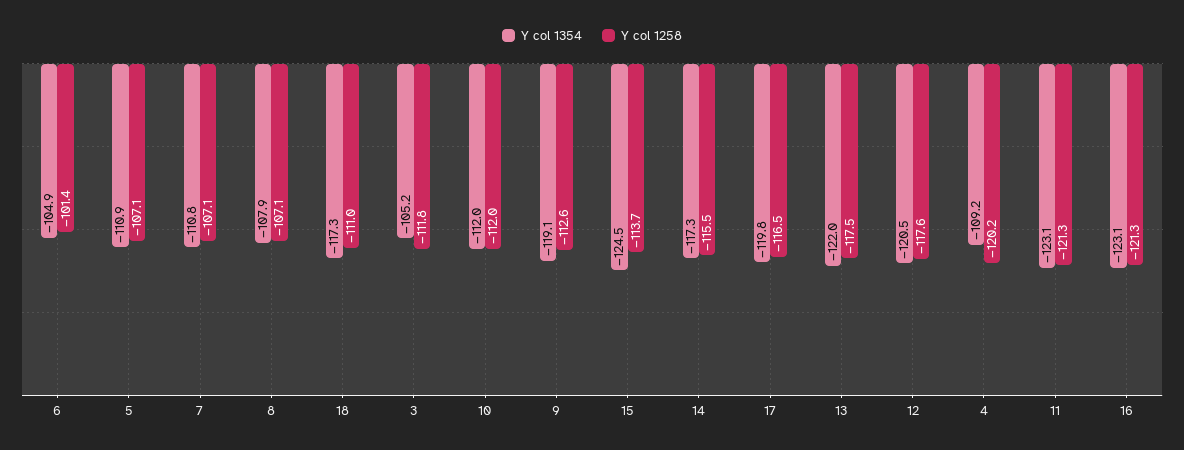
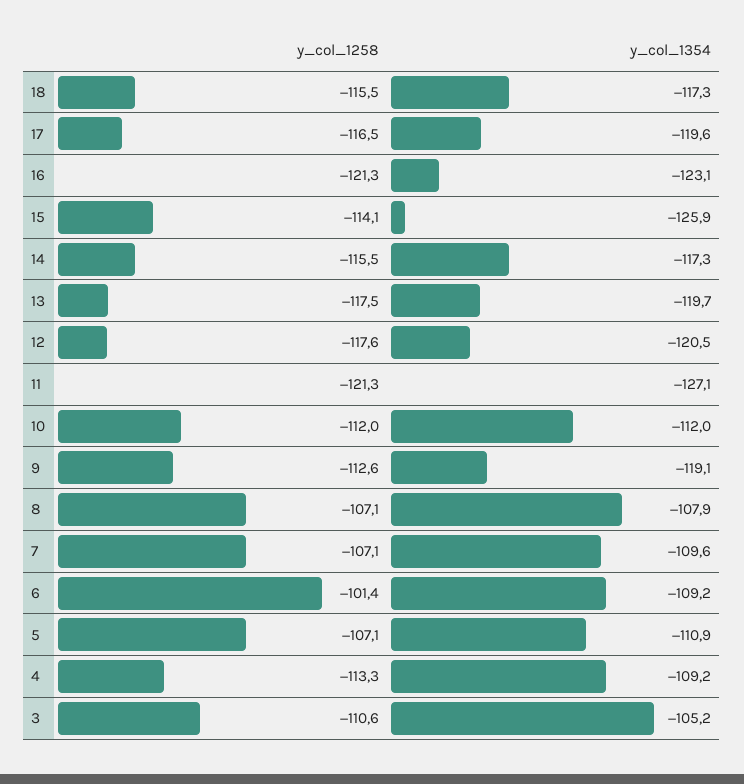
Y col 1354, 6: -104.9 -> -109.2
Y col 1354, 7: -110.8 -> -109.6
Y col 1258, 18: -111 -> -115.5
Y col 1258, 3: -111.8 -> -110.6
Y col 1354, 15: -124.5 -> -125.9
Y col 1258, 15: -113.7 -> -114.1
Y col 1354, 17: -119.8 -> -119.6
Y col 1354, 13: -122 -> -119.7
Y col 1258, 4: -120.2 -> -113.3
Y col 1354, 11: -123.1 -> -127.1

